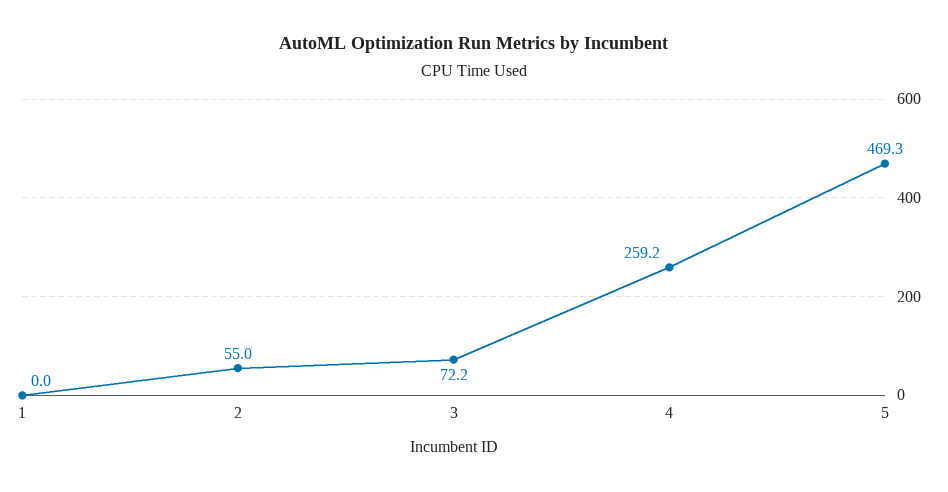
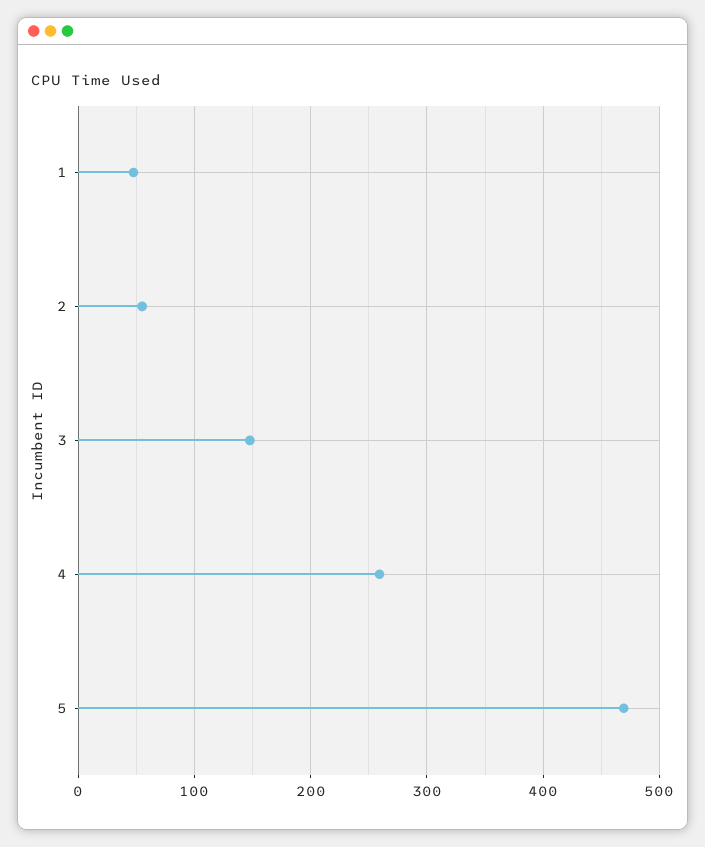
1: 0 -> 50
3: 72.2 -> 150

